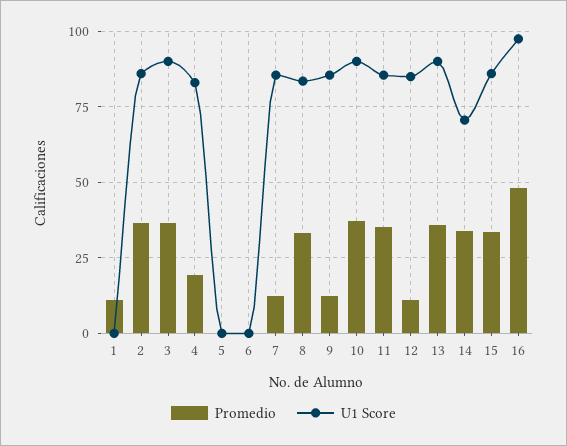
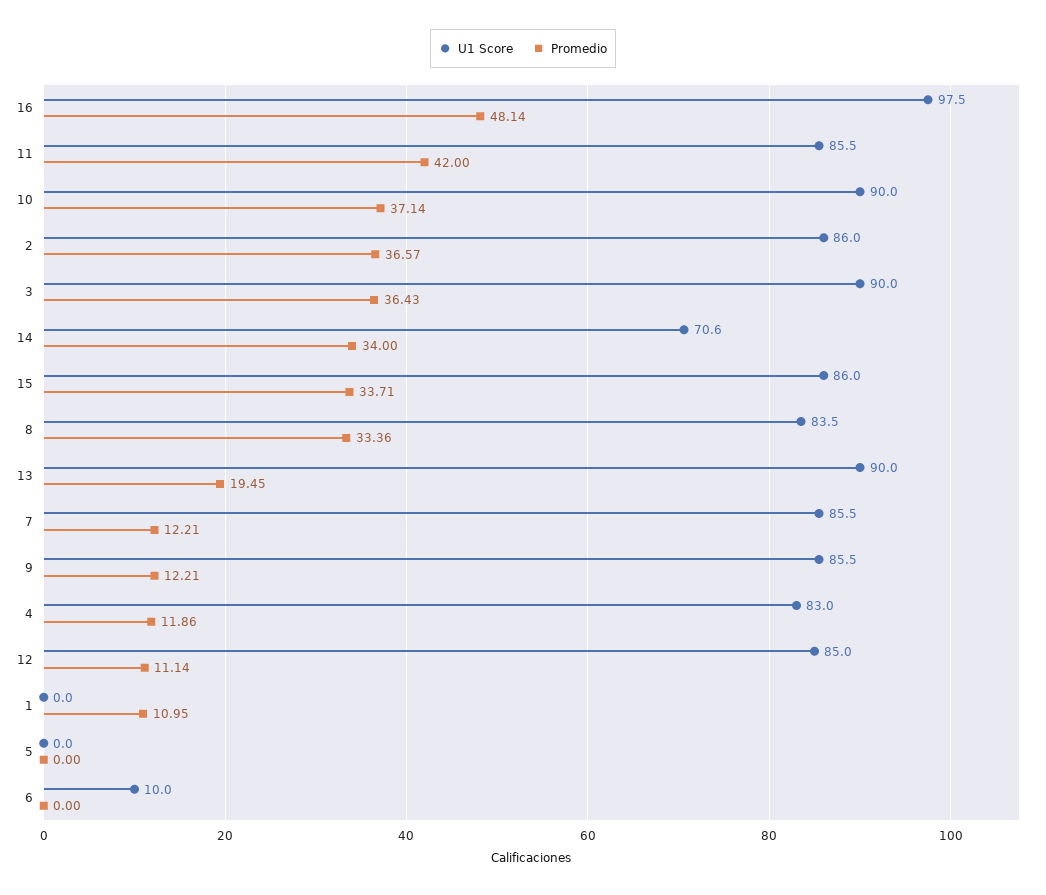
Promedio, 4: 20 -> 11.86
U1 Score, 6: 0 -> 10
Promedio, 11: 35 -> 42
Promedio, 13: 35 -> 19.45

